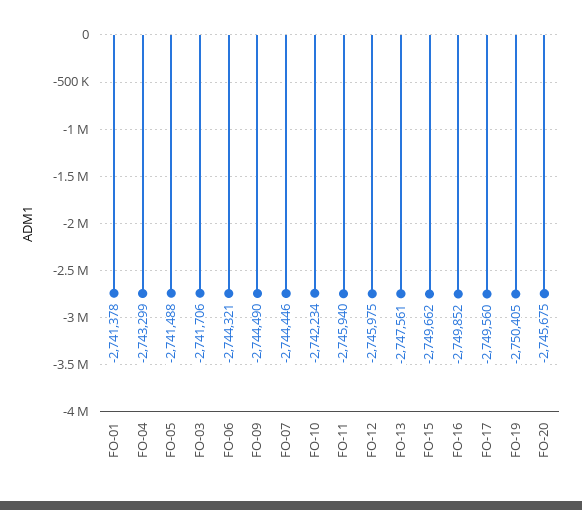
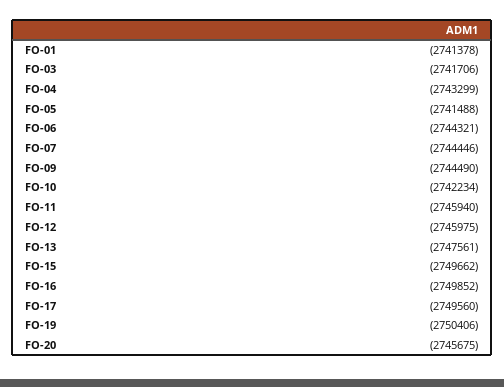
FO-19: -2750405 -> -2750406

